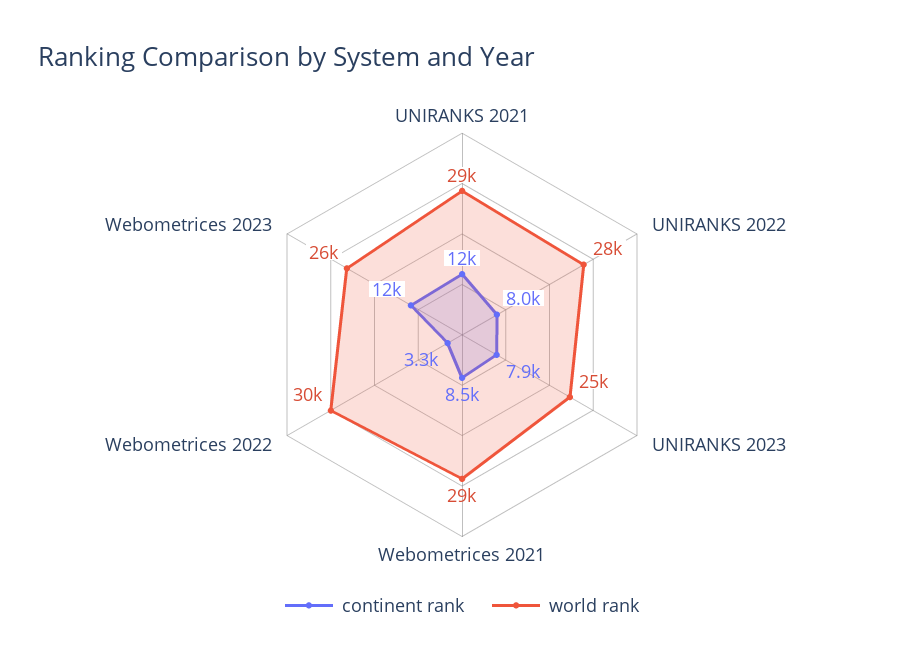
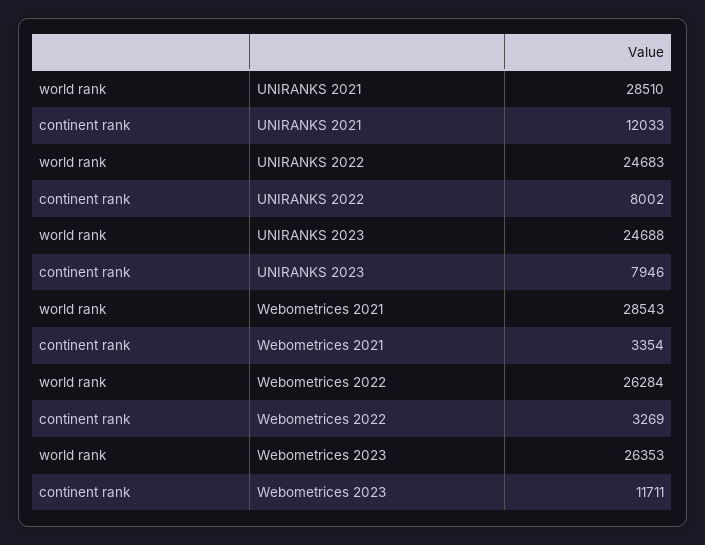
world rank, UNIRANKS 2022: 28000 -> 24683
continent rank, Webometrices 2021: 8500 -> 3354
world rank, Webometrices 2022: 30000 -> 26284

